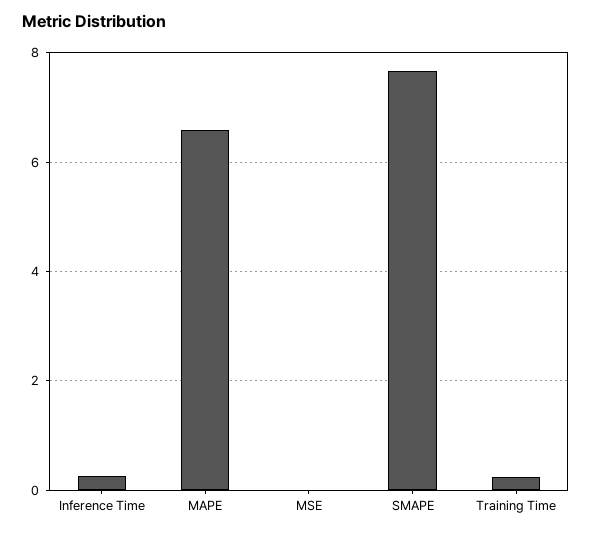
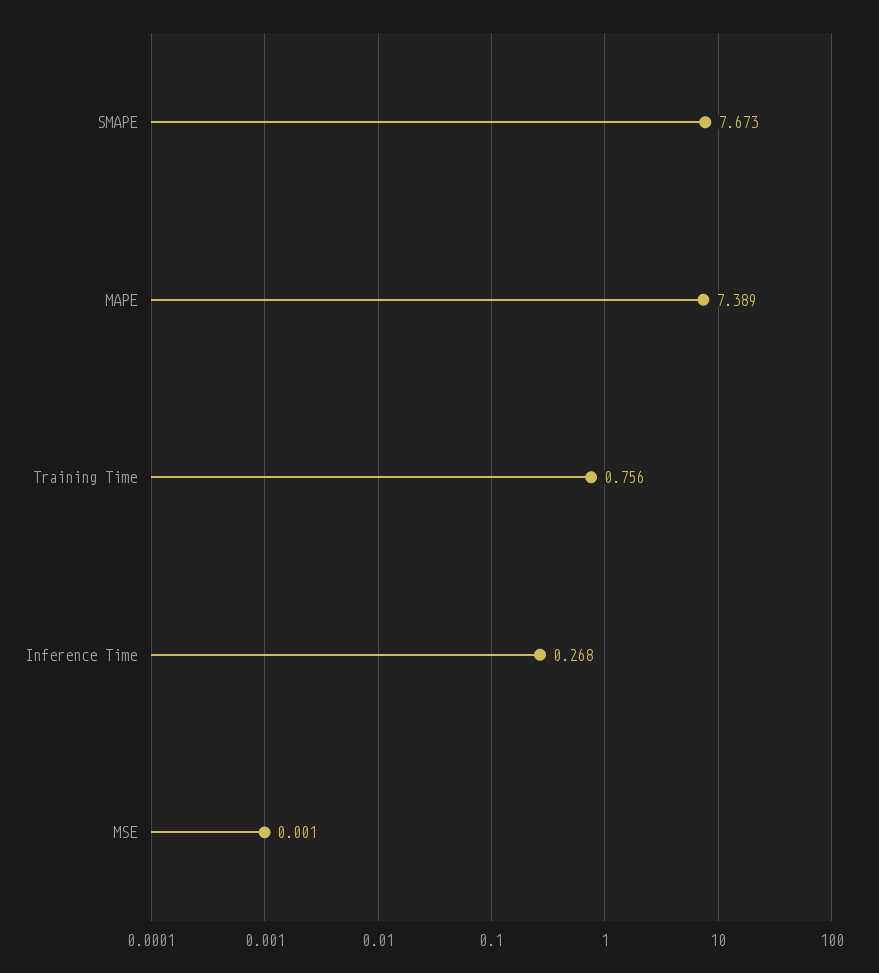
MAPE: 6.6 -> 7.389
Training Time: 0.2 -> 0.756

